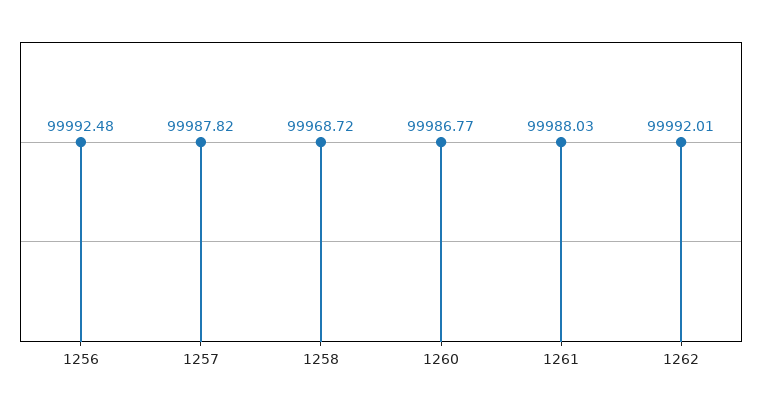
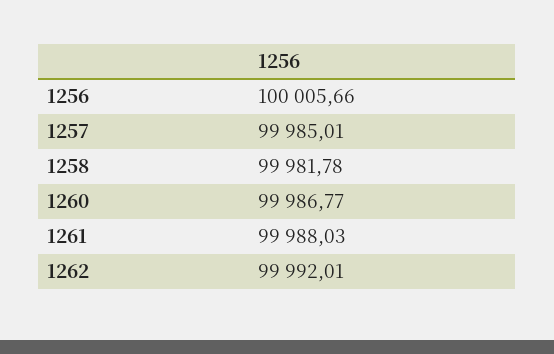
1256: 99992.48 -> 100005.66
1257: 99987.82 -> 99985.01
1258: 99968.72 -> 99981.78

